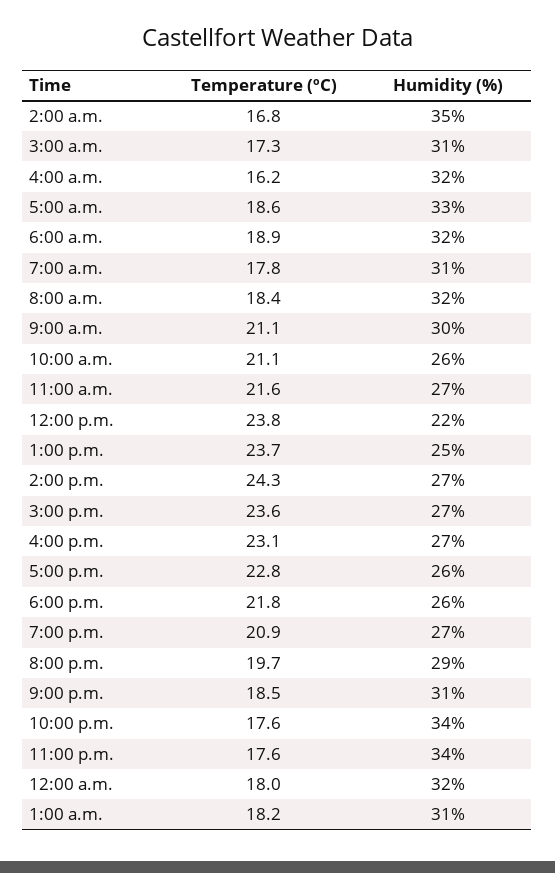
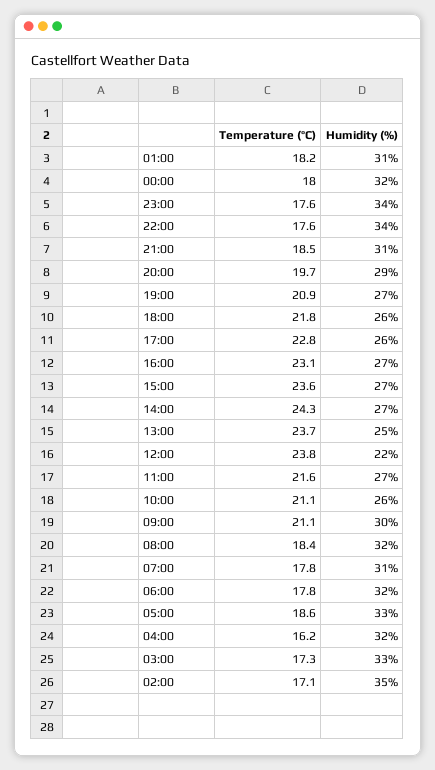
Temperature (ºC), 2:00 a.m.: 16.8 -> 17.1
Humidity (%), 3:00 a.m.: 31 -> 33
Temperature (ºC), 6:00 a.m.: 18.9 -> 17.8

